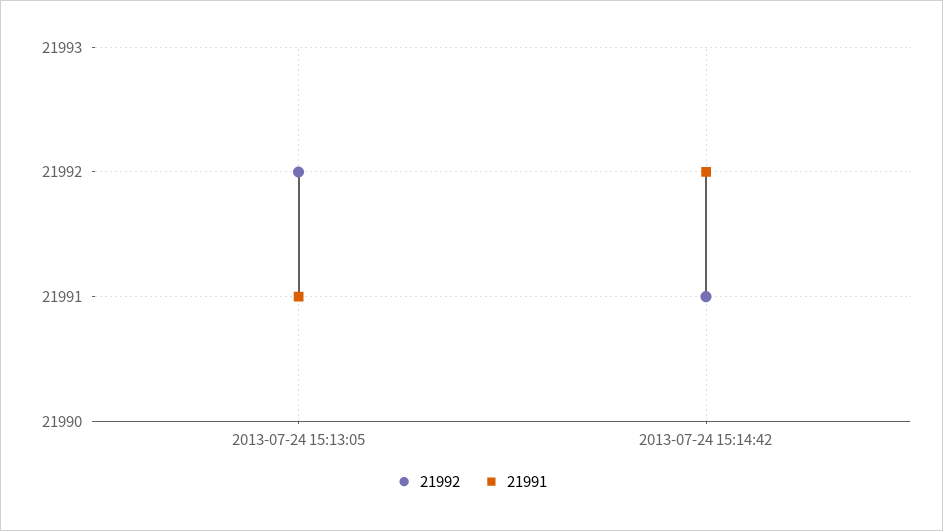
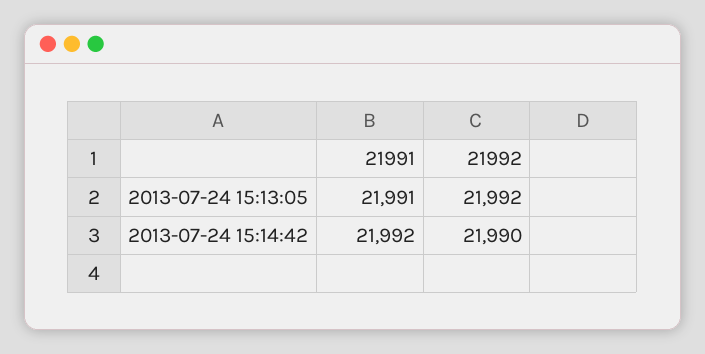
21992, 2013-07-24 15:14:42: 21991 -> 21990

